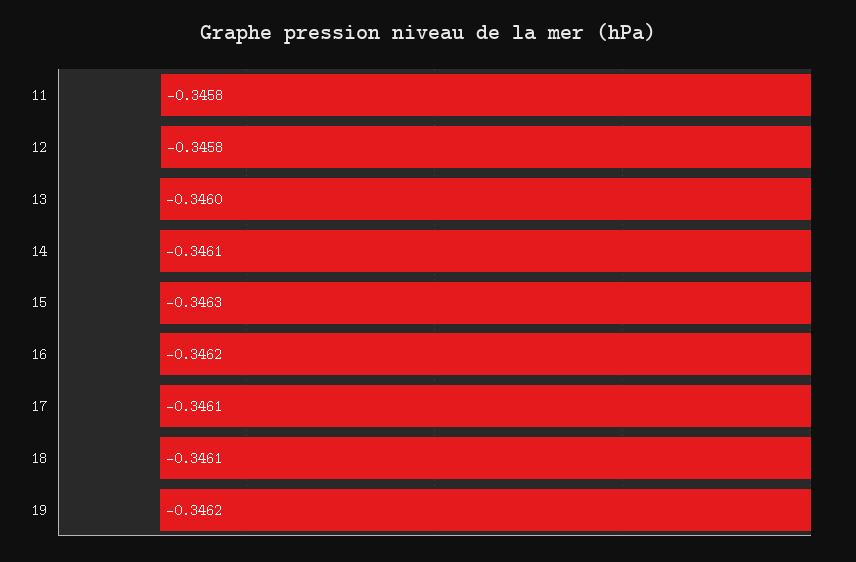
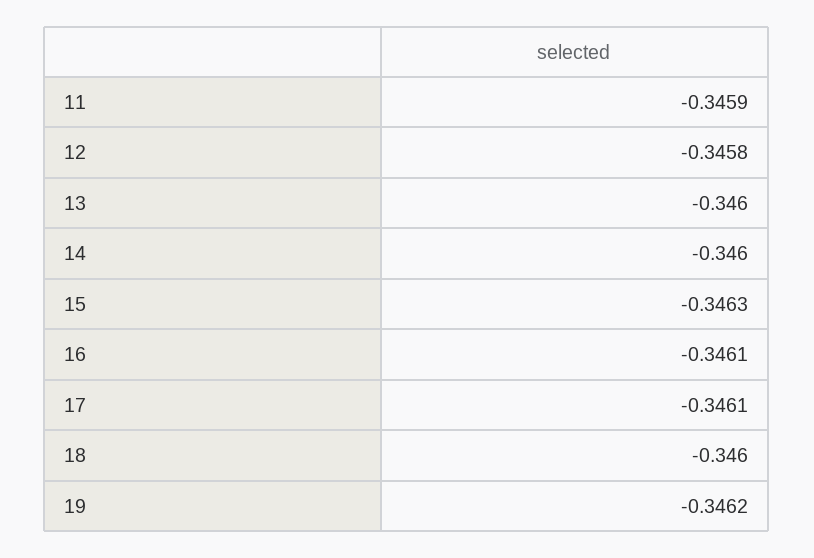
11: -0.3458 -> -0.3459
14: -0.3461 -> -0.346
16: -0.3462 -> -0.3461
18: -0.3461 -> -0.346

